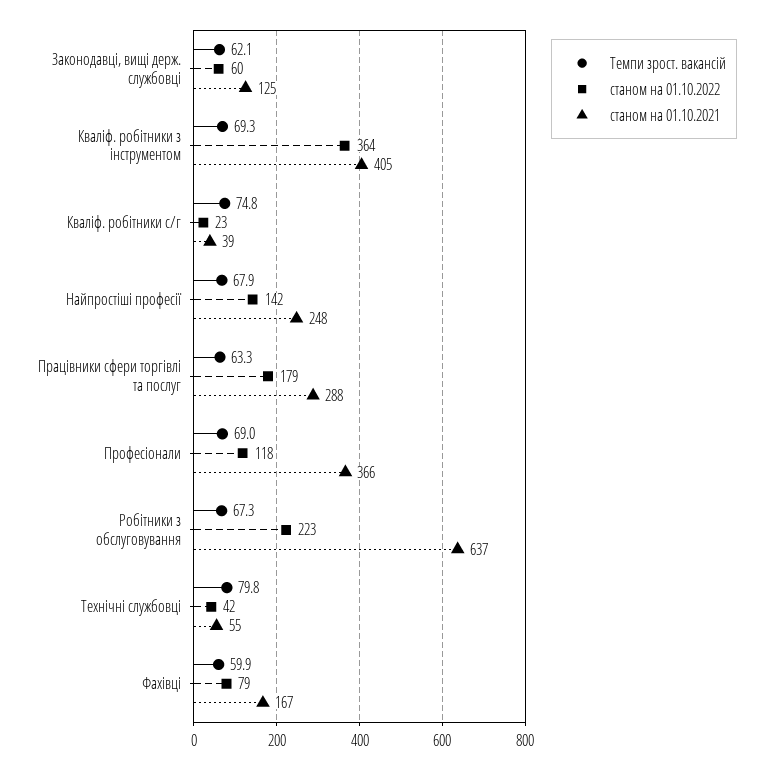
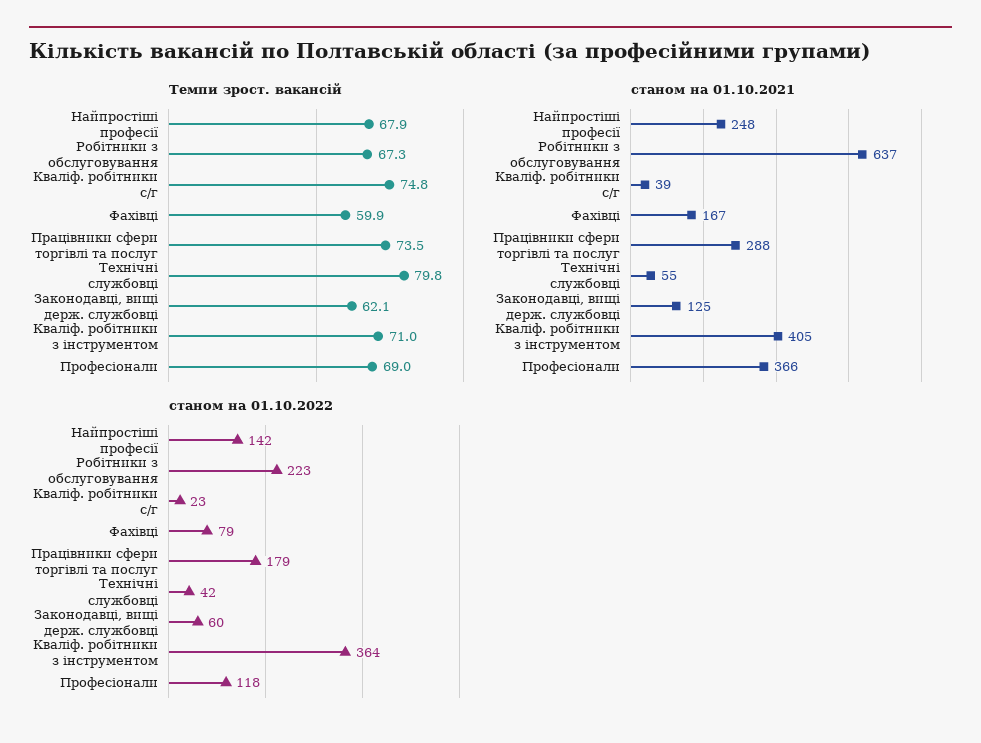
Темпи зрост. вакансій, Кваліф. робітники з інструментом: 69.3 -> 71
Темпи зрост. вакансій, Працівники сфери торгівлі та послуг: 63.3 -> 73.5

